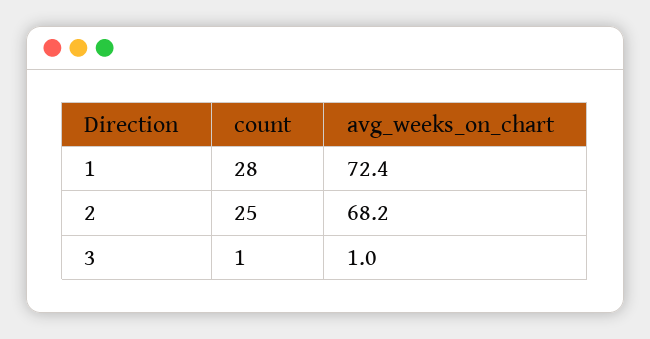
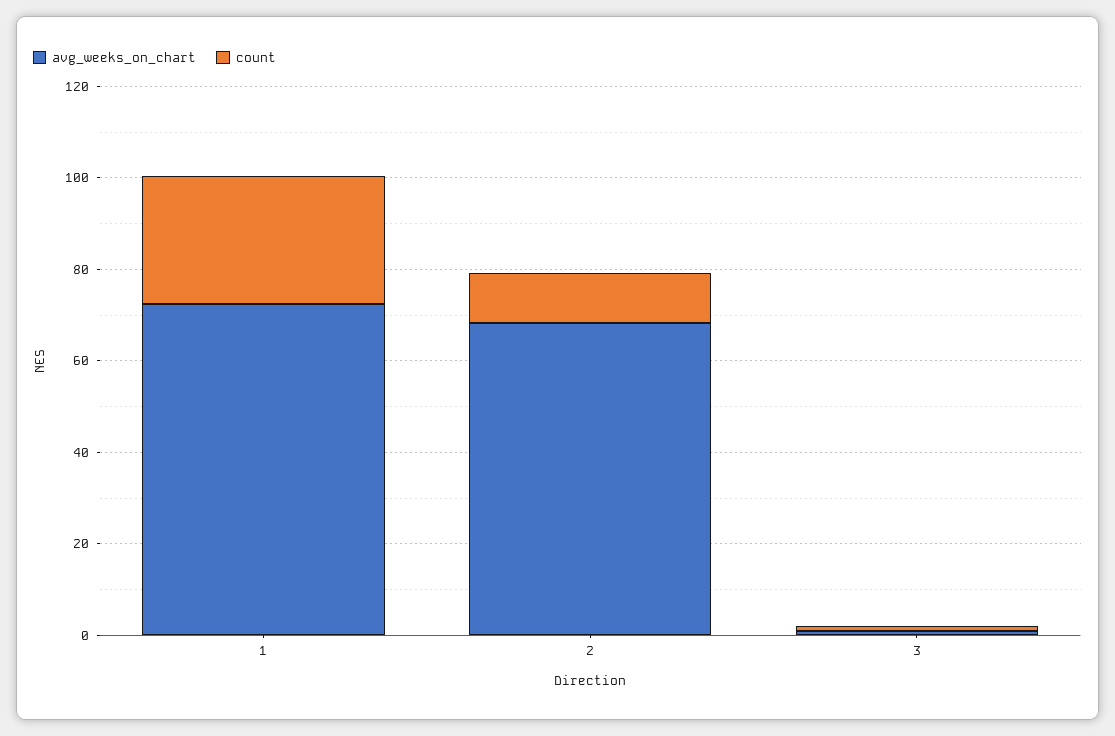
count, 2: 25 -> 10

